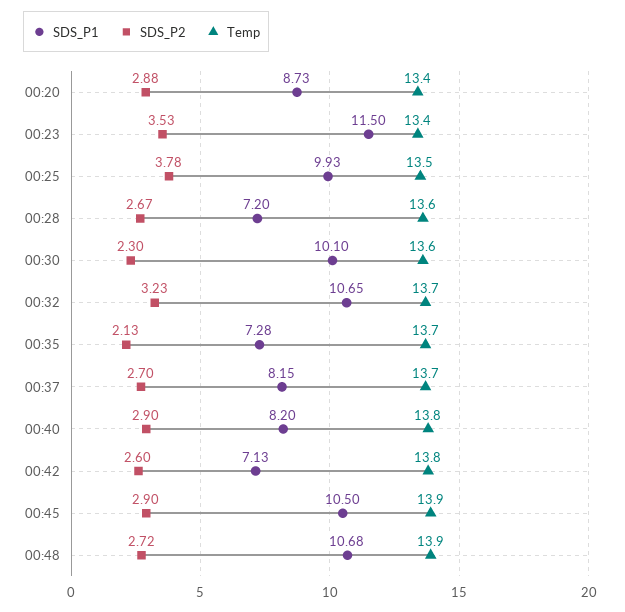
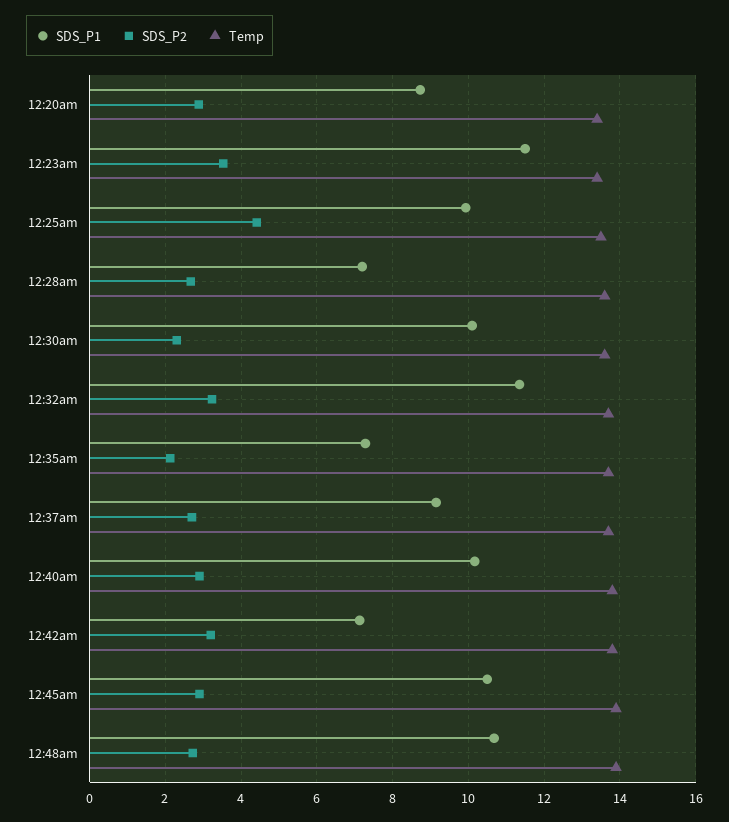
SDS_P2, 00:25: 3.78 -> 4.4
SDS_P1, 00:32: 10.65 -> 11.4
SDS_P1, 00:37: 8.15 -> 9.2
SDS_P1, 00:40: 8.2 -> 10.2
SDS_P2, 00:42: 2.6 -> 3.2

